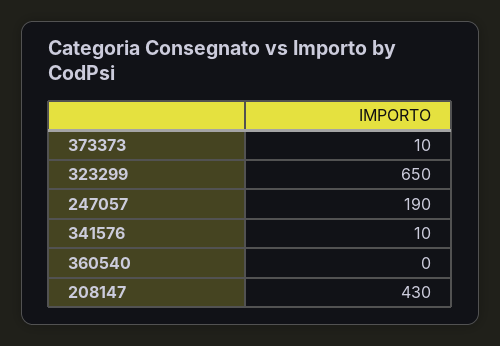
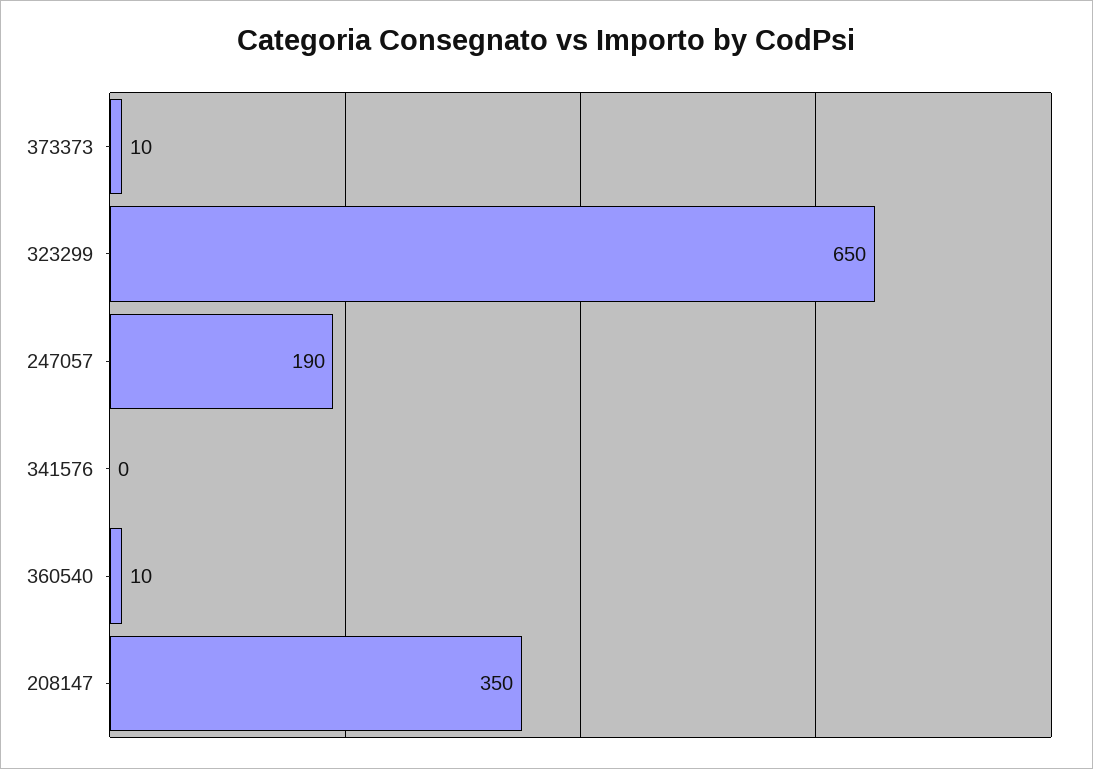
341576: 10 -> 0
360540: 0 -> 10
208147: 430 -> 350

